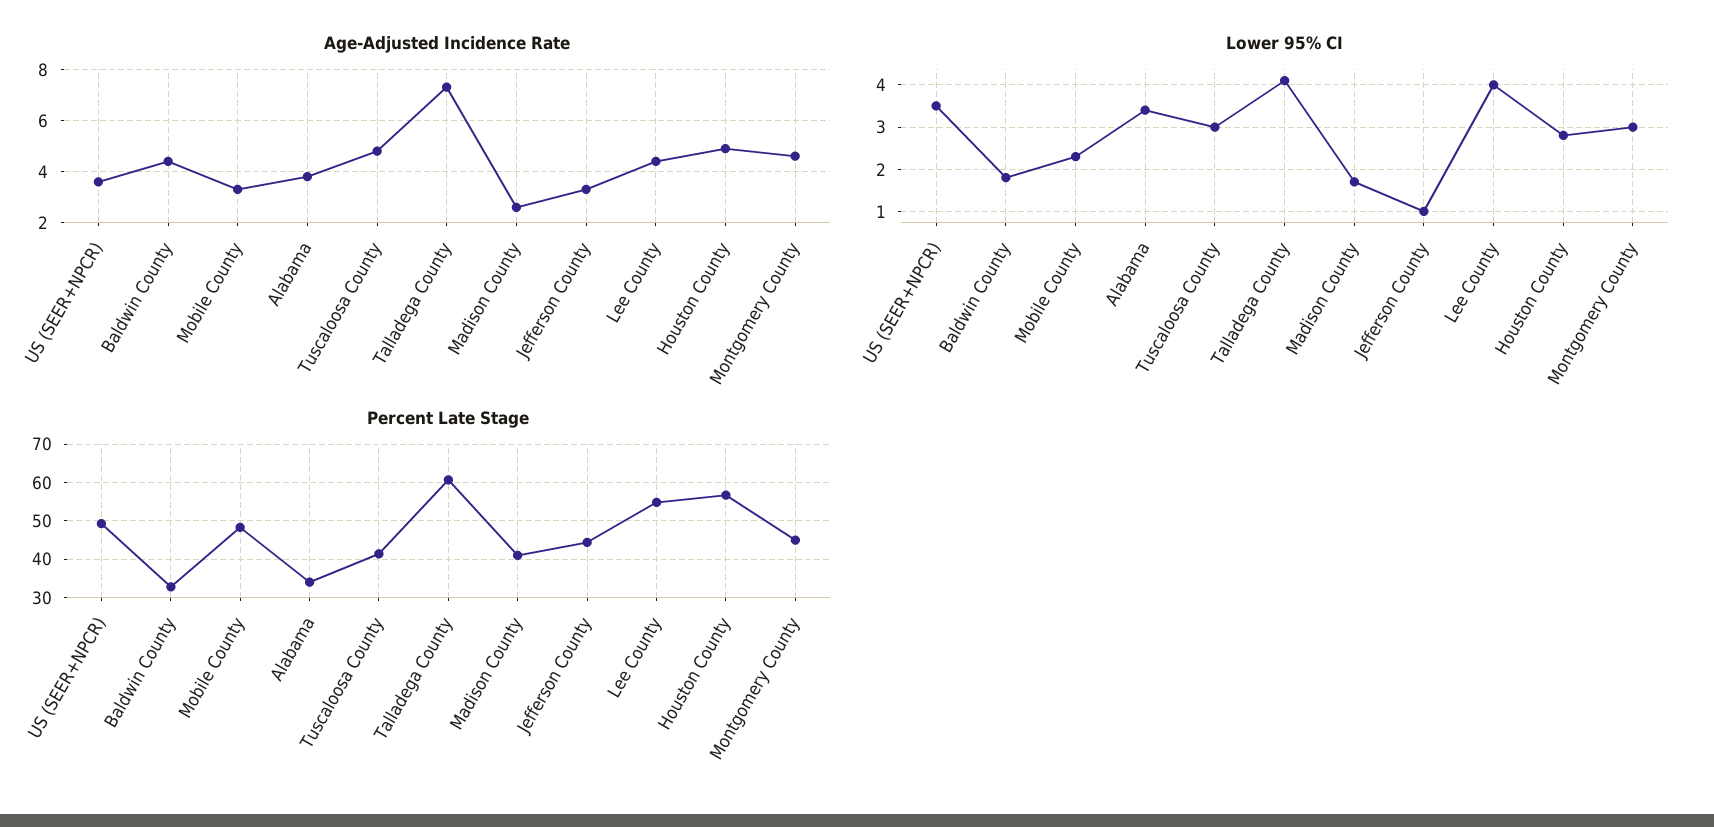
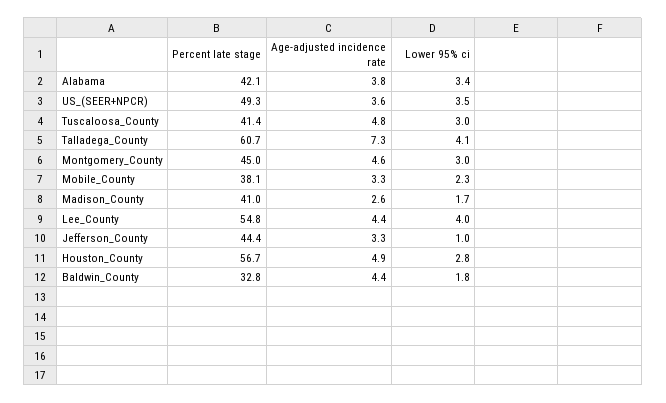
Percent Late Stage, Mobile County: 48 -> 38.1
Percent Late Stage, Alabama: 34 -> 42.1

